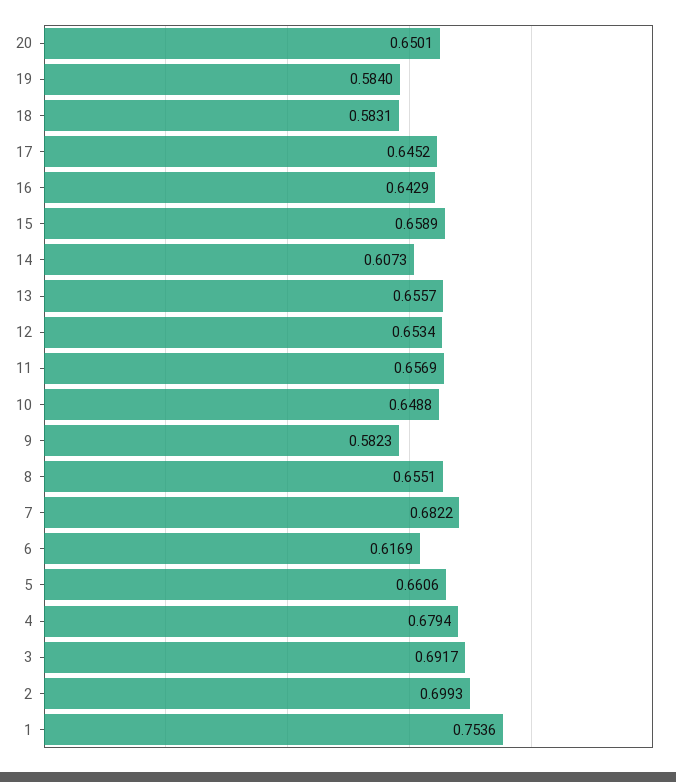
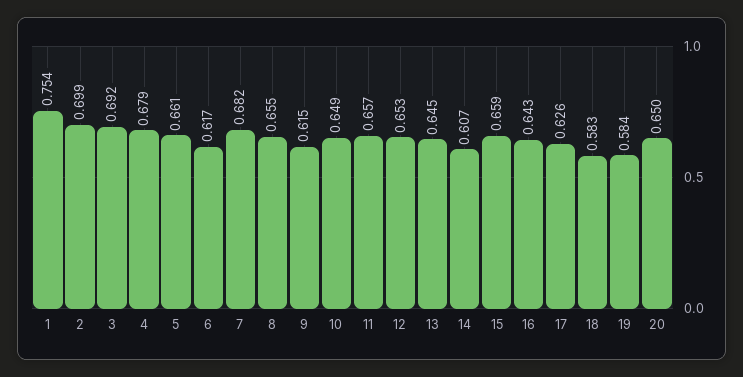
17: 0.6452 -> 0.626
13: 0.6557 -> 0.645
9: 0.5823 -> 0.615

